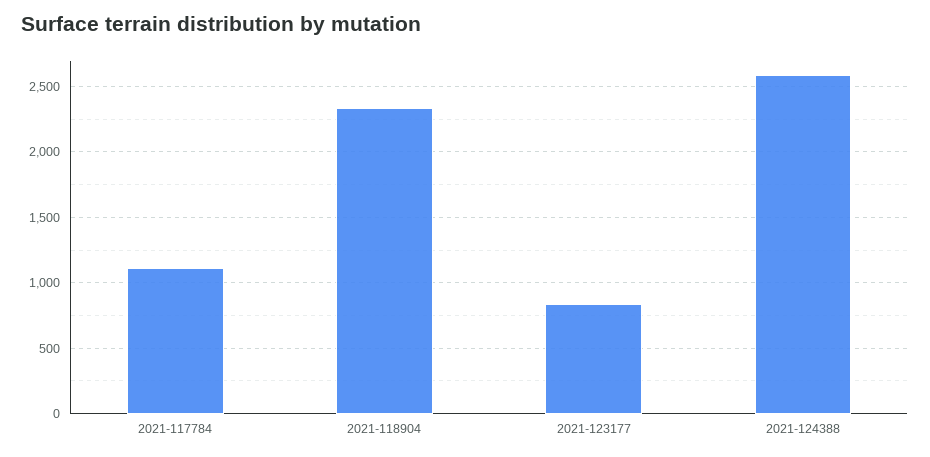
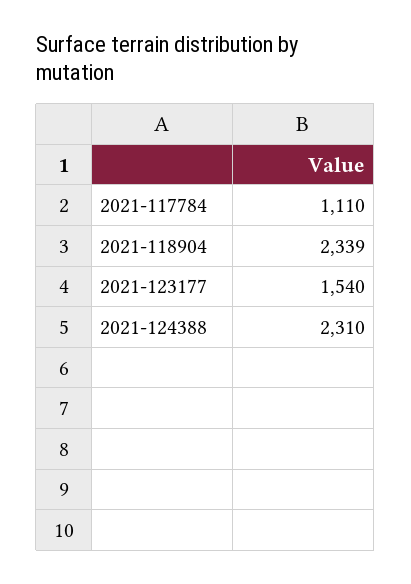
2021-123177: 850 -> 1540
2021-124388: 2600 -> 2310

